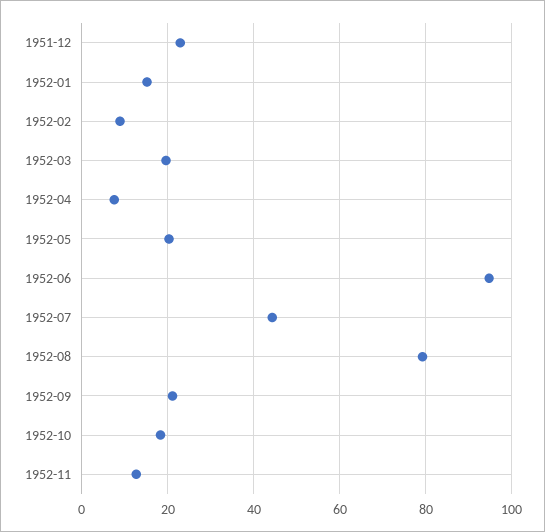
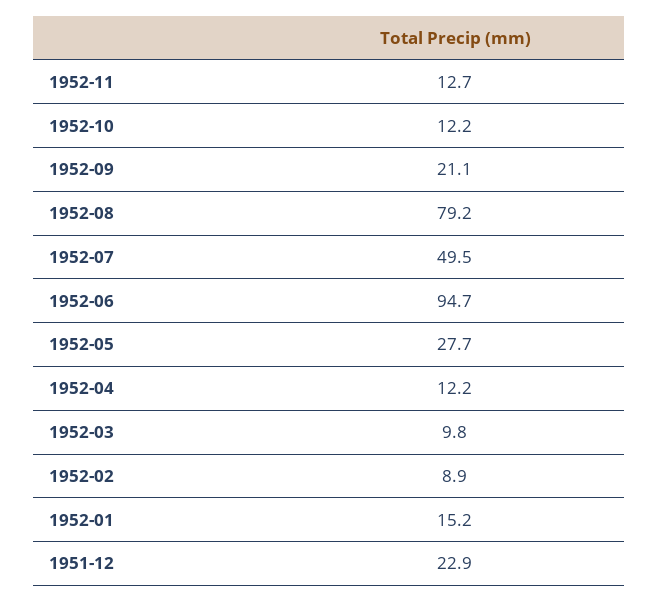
1952-03: 20 -> 9.8
1952-04: 8 -> 12.2
1952-05: 20 -> 27.7
1952-07: 44 -> 49.5
1952-10: 18 -> 12.2

